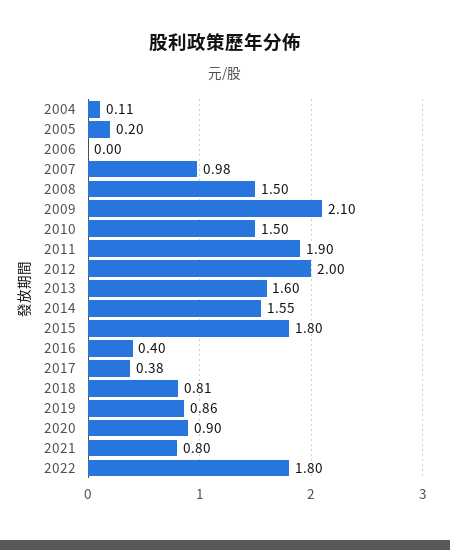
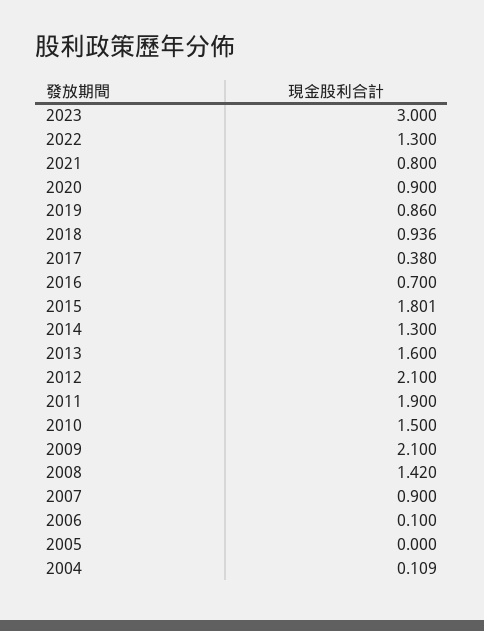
2005: 0.2 -> 0
2006: 0 -> 0.1
2007: 0.98 -> 0.9
2008: 1.5 -> 1.42
2012: 2 -> 2.1
2014: 1.55 -> 1.3
2016: 0.4 -> 0.7
2018: 0.81 -> 0.936
2022: 1.8 -> 1.3
2023: none -> 3

